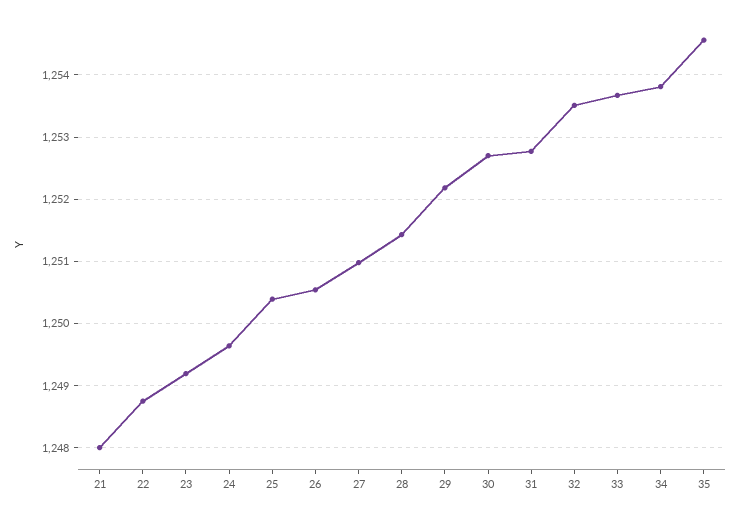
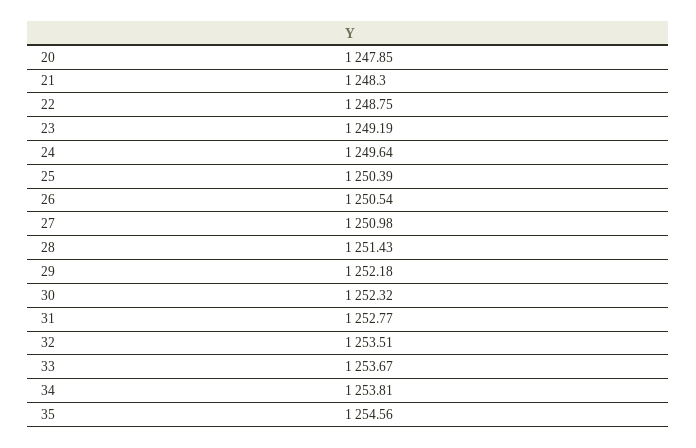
21: 1248 -> 1248.3
30: 1252.7 -> 1252.32
20: none -> 1247.85

